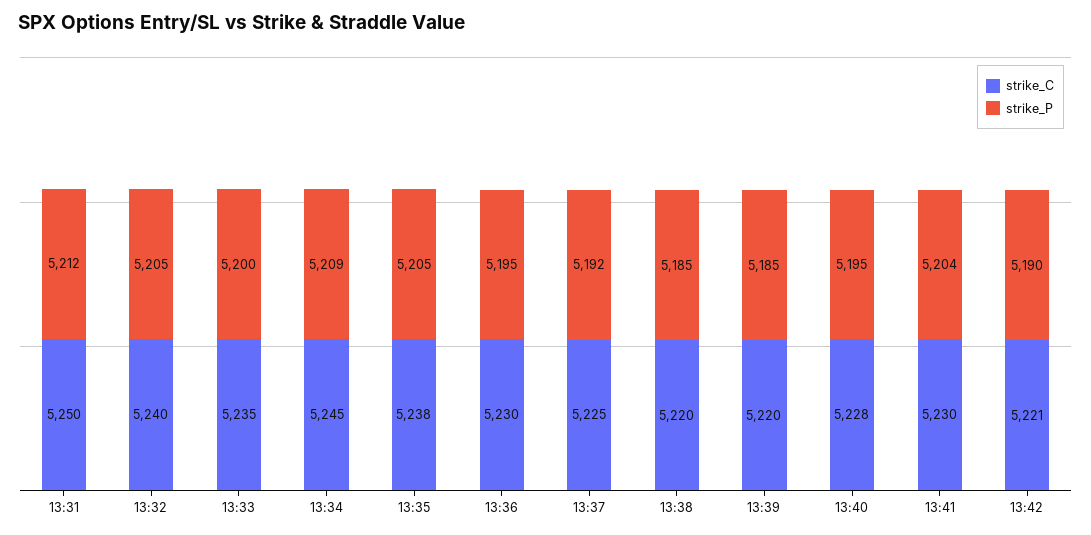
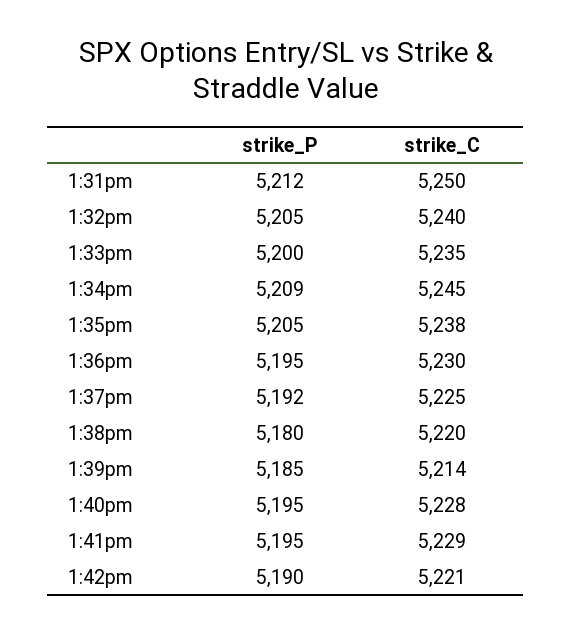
strike_P, 13:38: 5185 -> 5180
strike_C, 13:39: 5220 -> 5214
strike_C, 13:41: 5230 -> 5229
strike_P, 13:41: 5204 -> 5195

